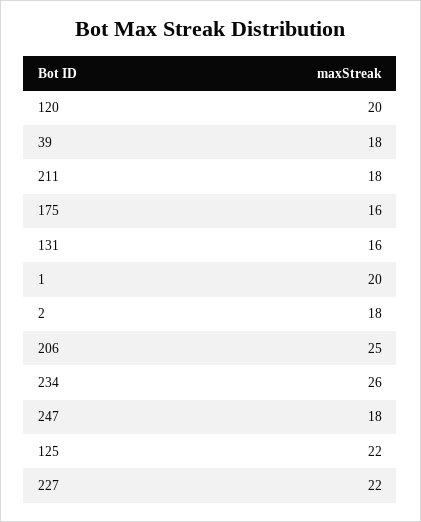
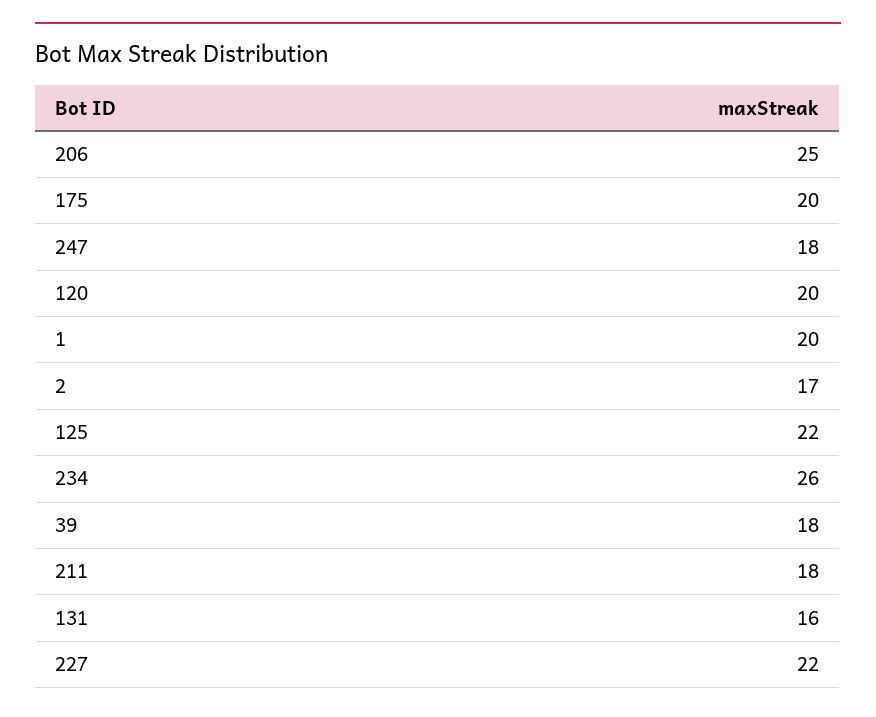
175: 16 -> 20
2: 18 -> 17

